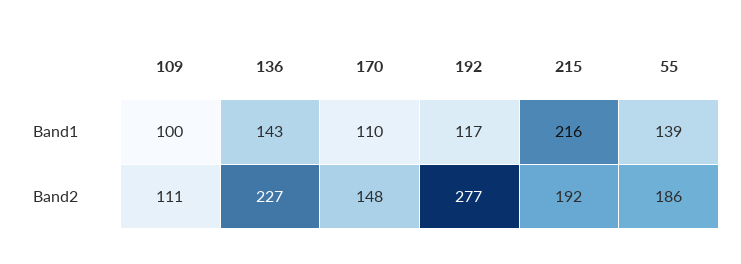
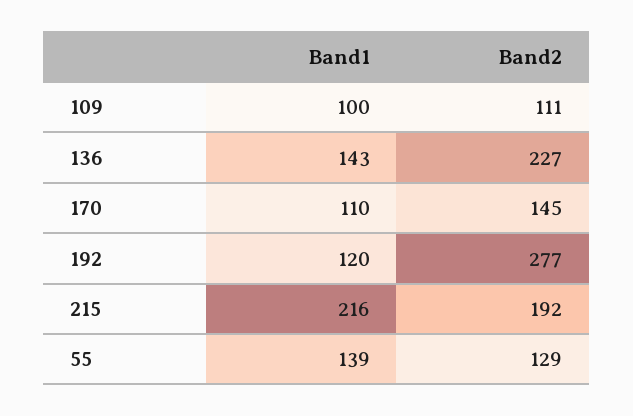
192, Band1: 117 -> 120
170, Band2: 148 -> 145
55, Band2: 186 -> 129

